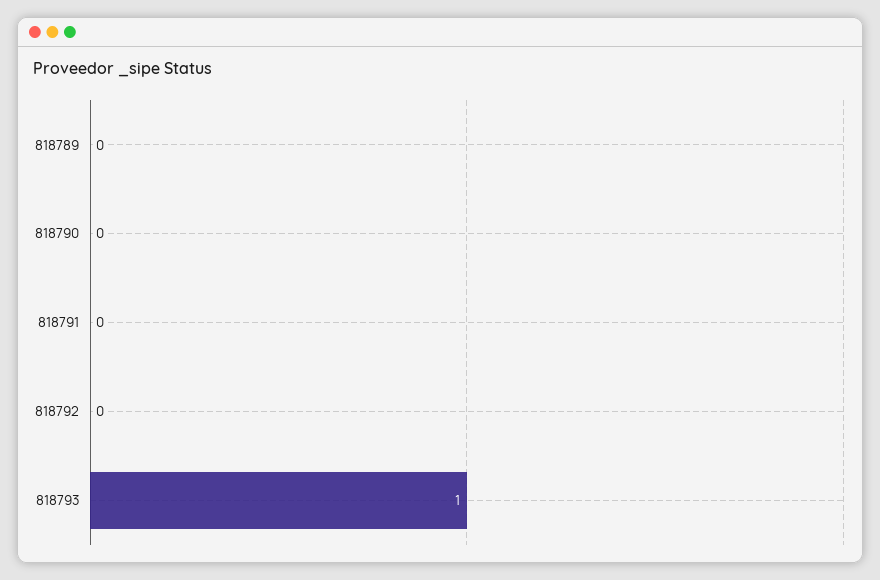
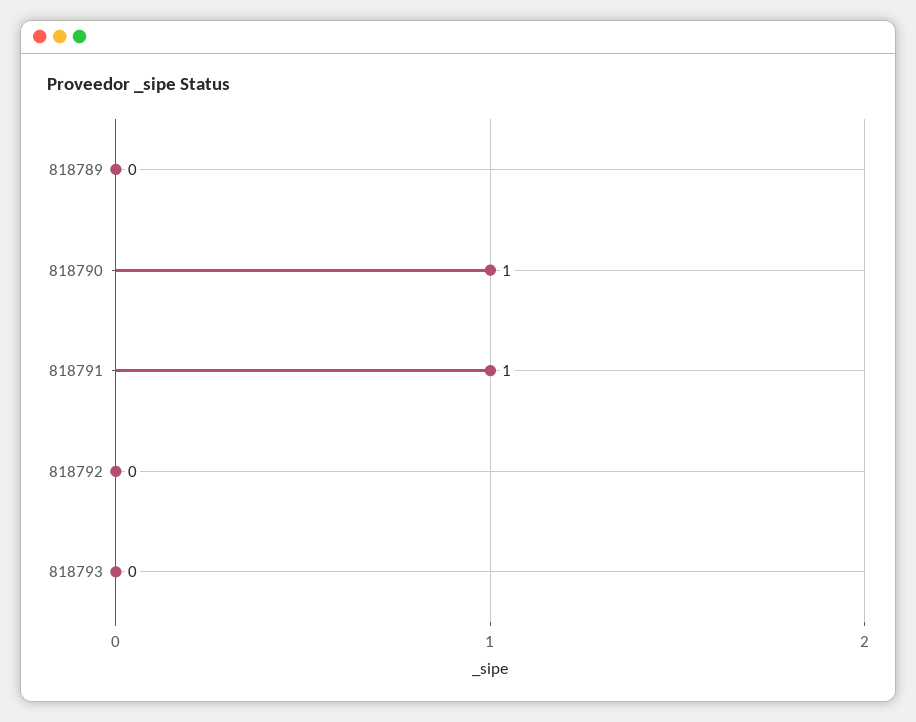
818790: 0 -> 1
818791: 0 -> 1
818793: 1 -> 0

